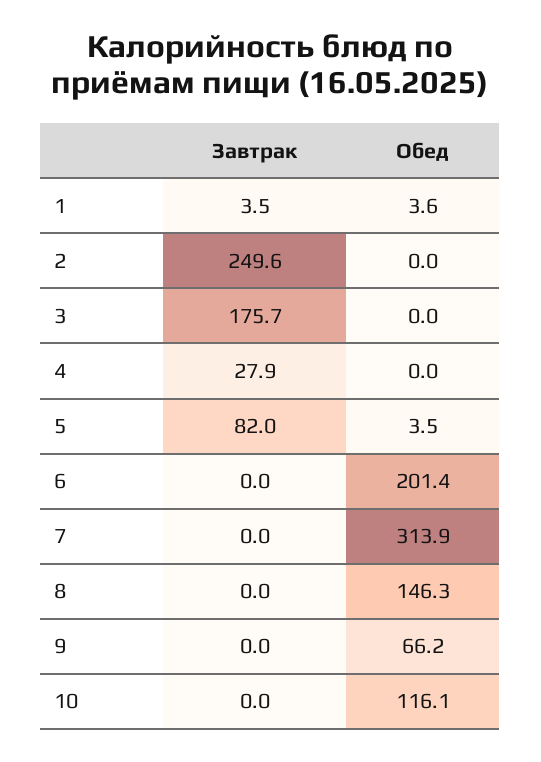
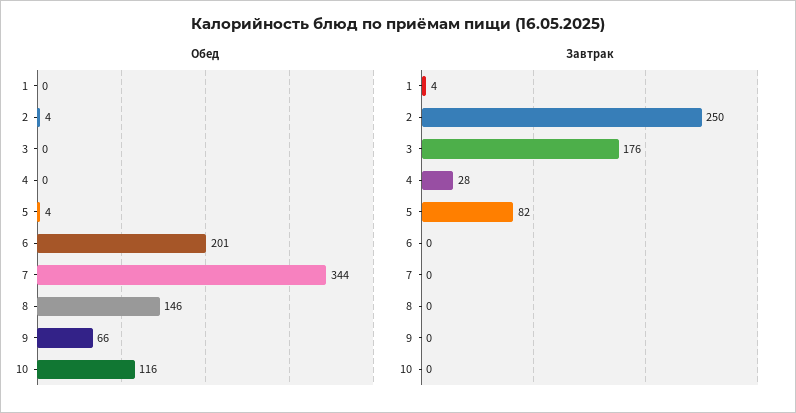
Обед, 1: 3.6 -> 0
Обед, 2: 0 -> 4
Обед, 7: 313.9 -> 344

